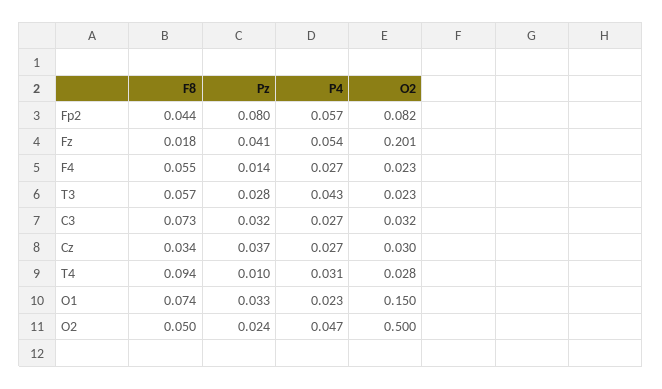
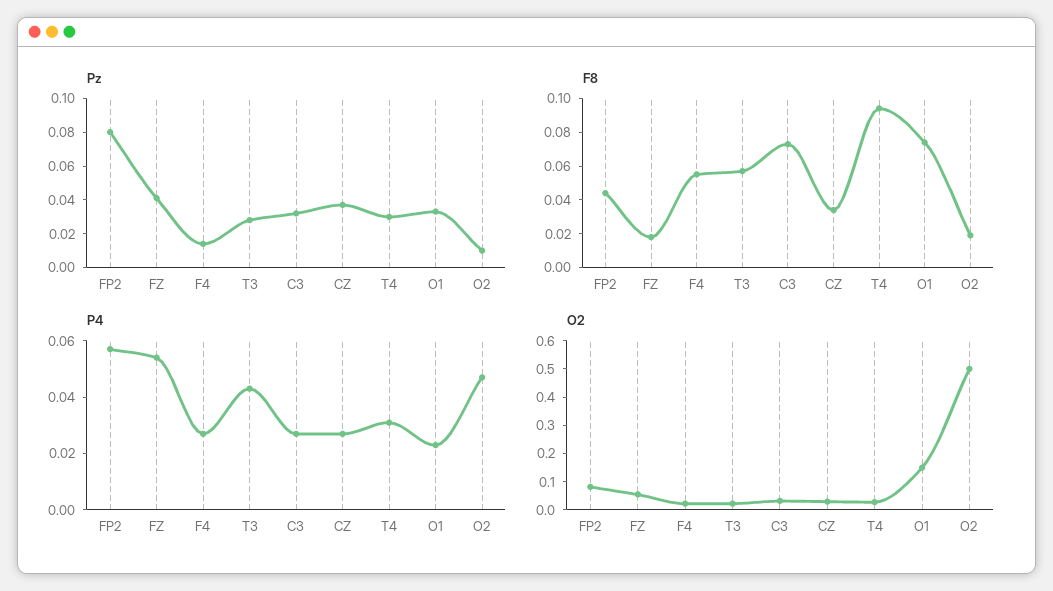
O2, Fz: 0.201 -> 0.05
Pz, T4: 0.01 -> 0.03
F8, O2: 0.05 -> 0.02
Pz, O2: 0.024 -> 0.01

